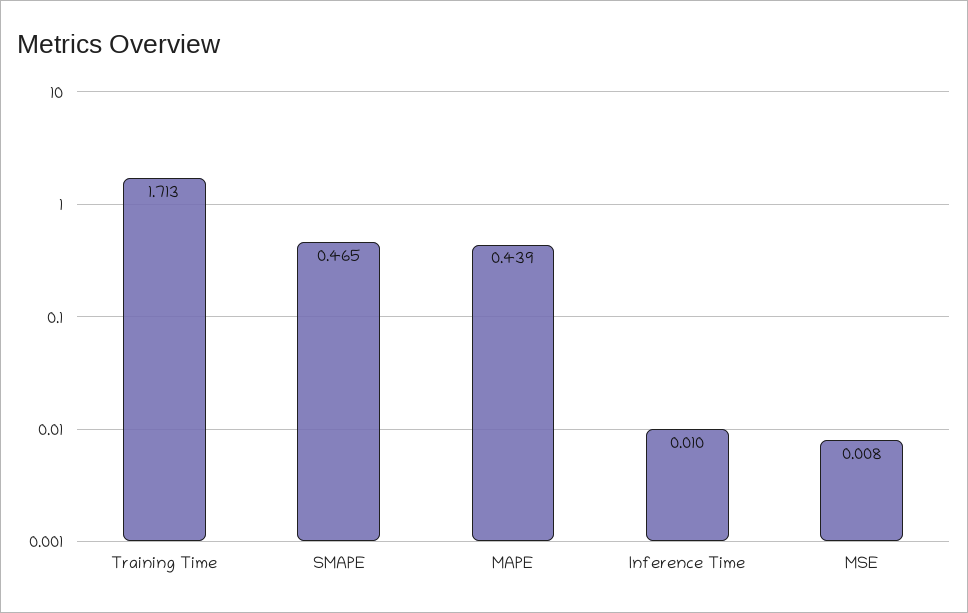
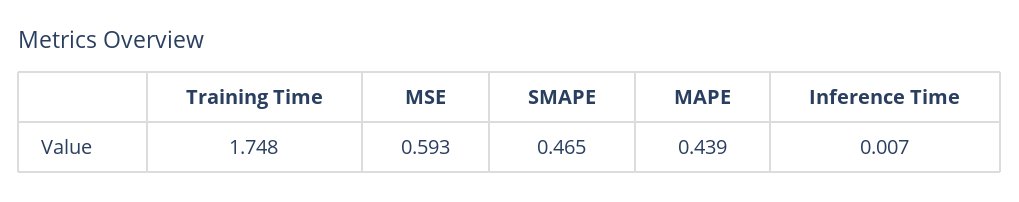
Training Time: 1.713 -> 1.748
Inference Time: 0.01 -> 0.007
MSE: 0.008 -> 0.593

